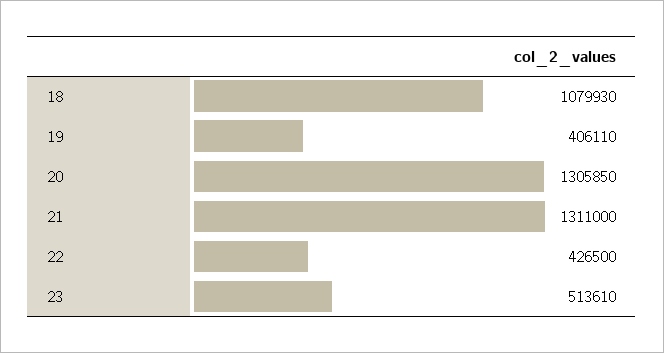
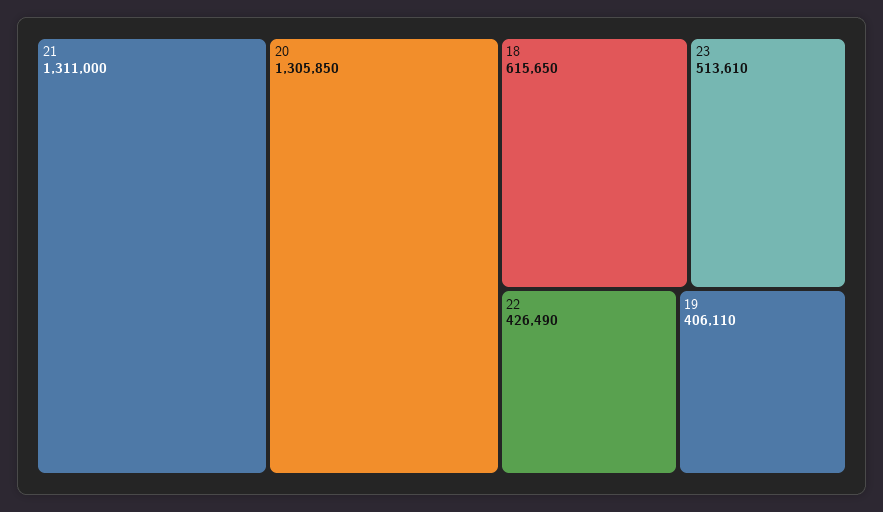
18: 1079930 -> 615650
22: 426500 -> 426490

